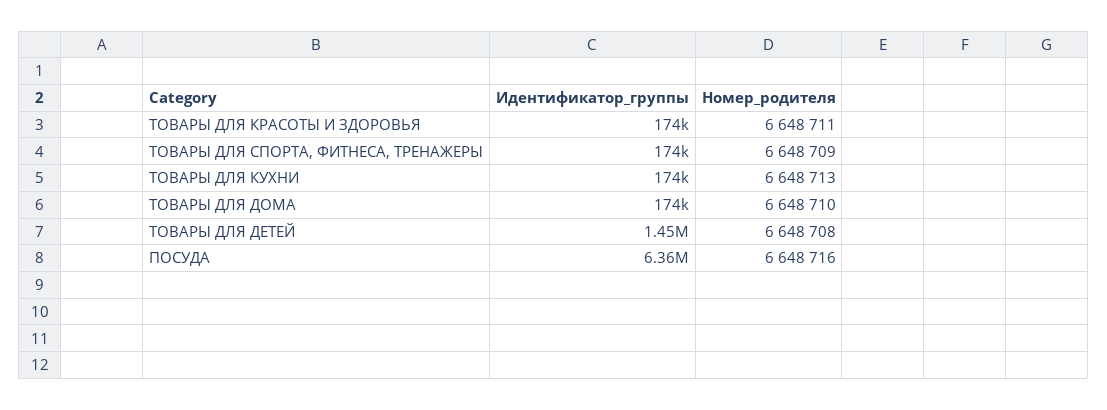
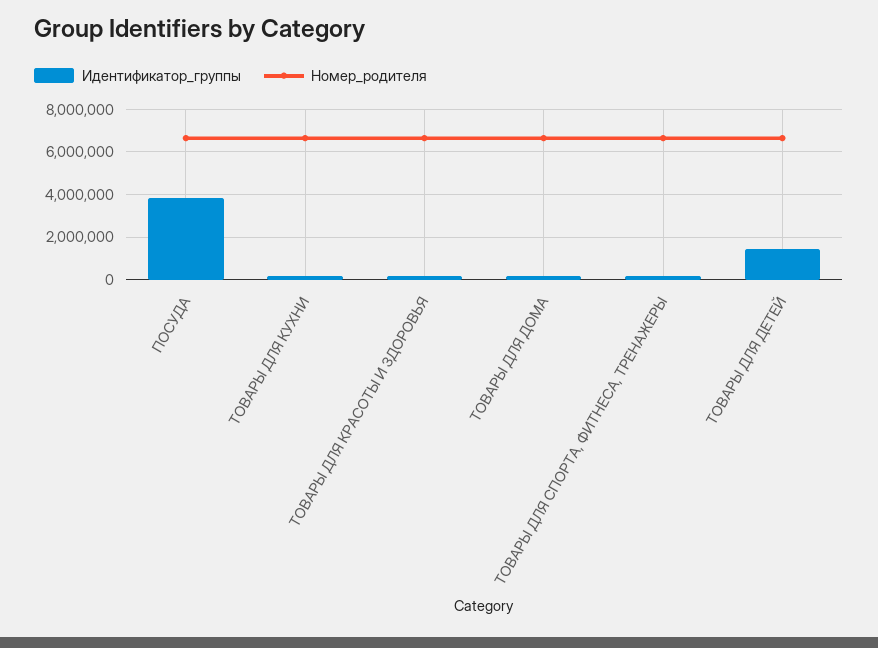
Идентификатор_группы, ПОСУДА: 6360000 -> 4000000

